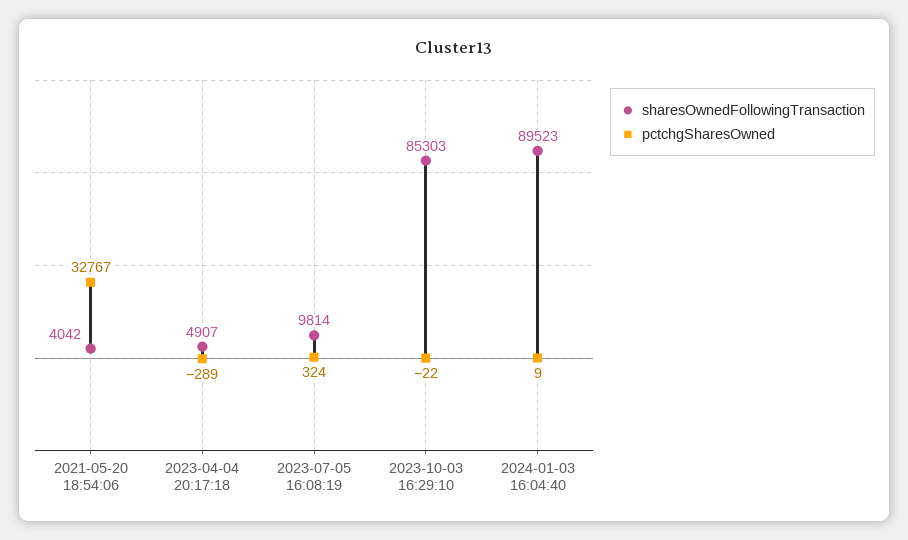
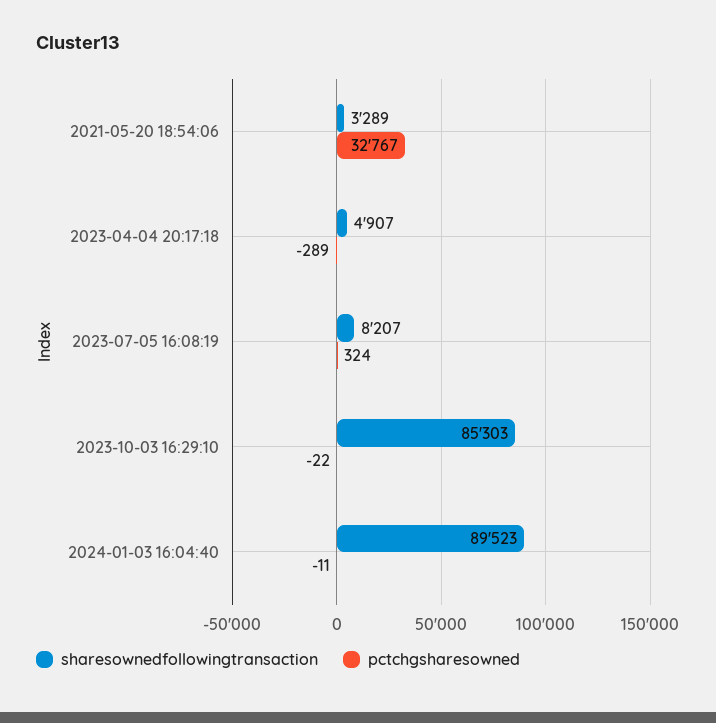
sharesOwnedFollowingTransaction, 2021-05-20 18:54:06: 4042 -> 3289
sharesOwnedFollowingTransaction, 2023-07-05 16:08:19: 9814 -> 8207
pctchgSharesOwned, 2024-01-03 16:04:40: 9 -> -11

